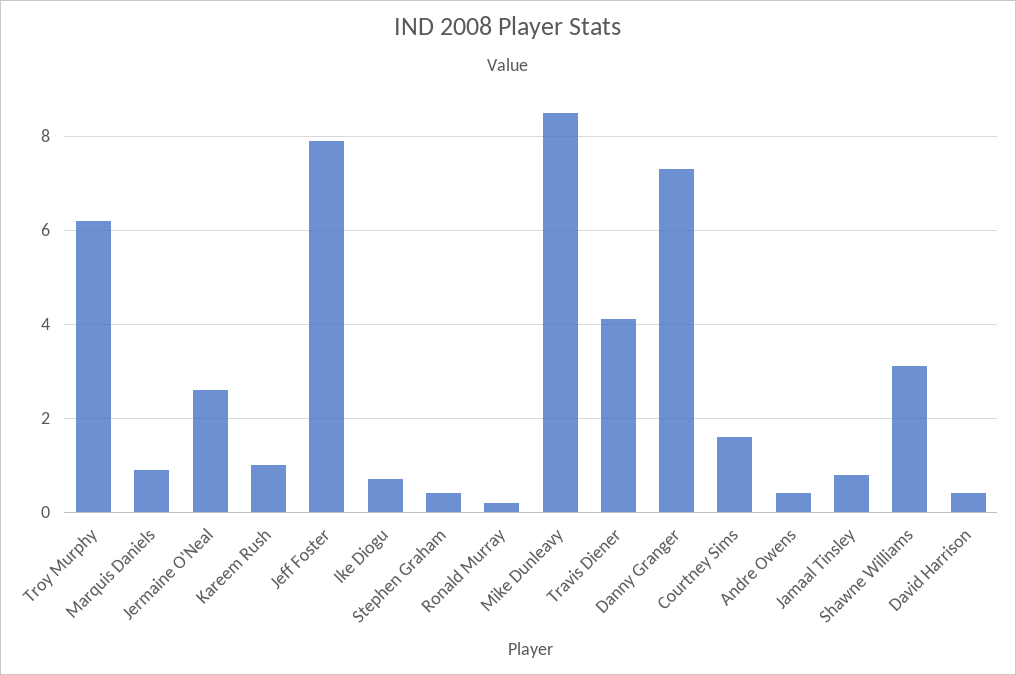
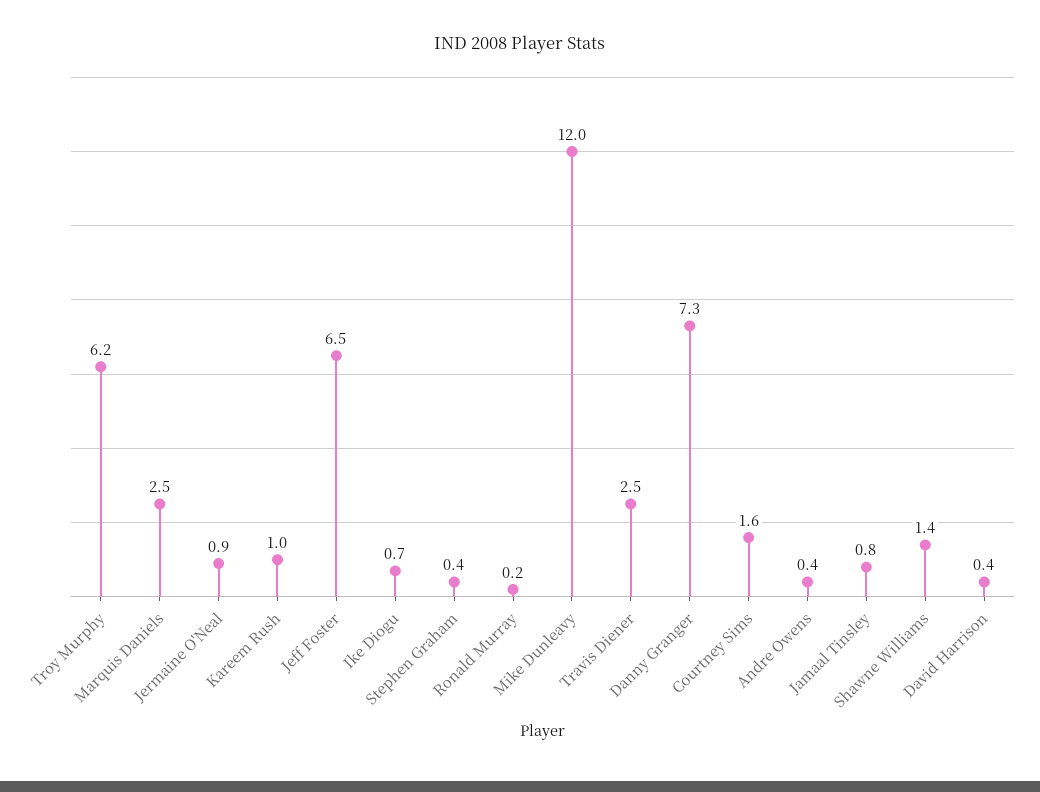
Marquis Daniels: 1 -> 2.5
Jermaine O'Neal: 2.5 -> 0.9
Jeff Foster: 8 -> 6.5
Mike Dunleavy: 8.5 -> 12
Travis Diener: 4 -> 2.5
Shawne Williams: 3 -> 1.4

